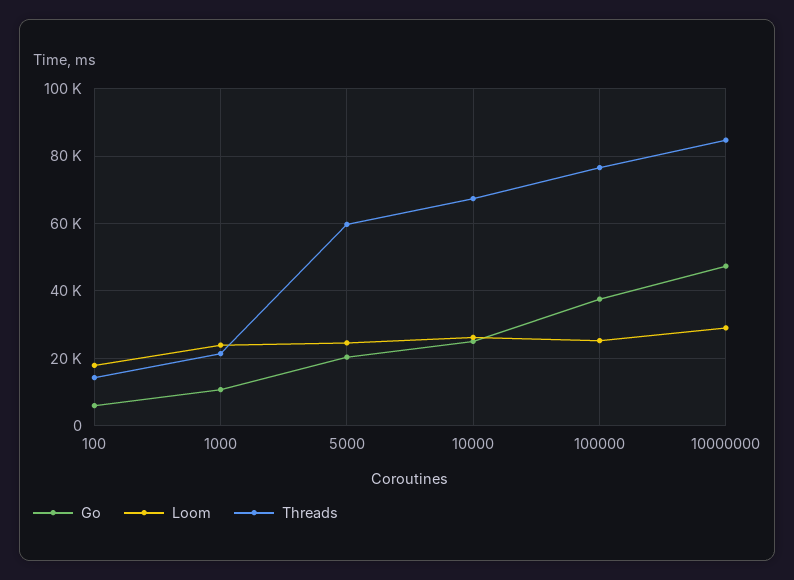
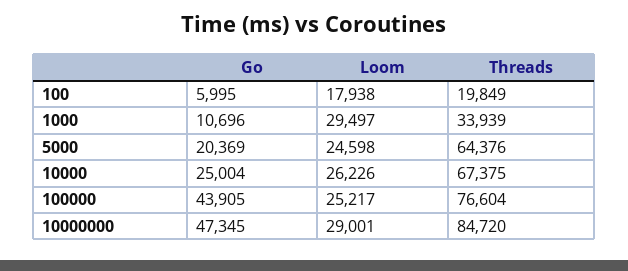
Threads, 100: 14000 -> 19849
Loom, 1000: 24000 -> 29497
Threads, 1000: 22000 -> 33939
Threads, 5000: 60000 -> 64376
Go, 100000: 38000 -> 43905

